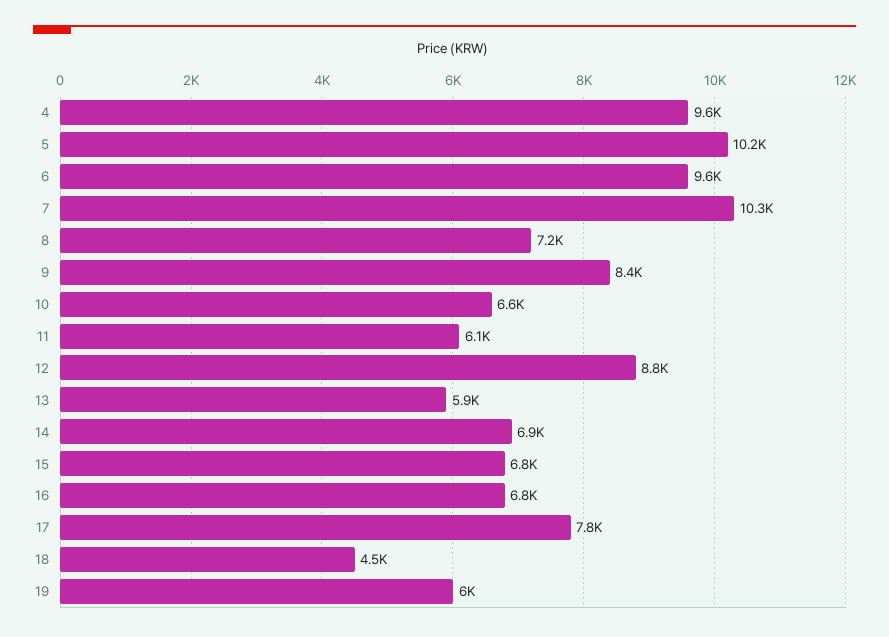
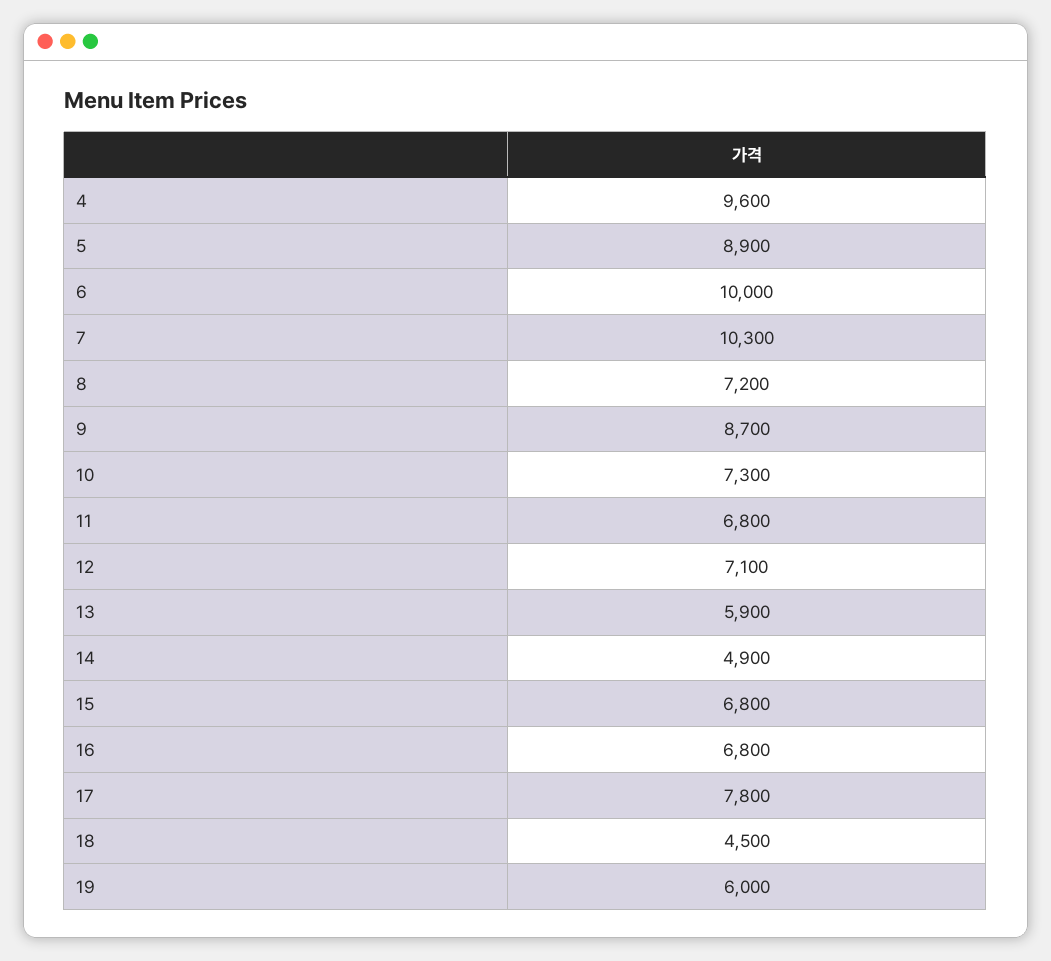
5: 10200 -> 8900
6: 9600 -> 10000
9: 8400 -> 8700
10: 6600 -> 7300
11: 6100 -> 6800
12: 8800 -> 7100
14: 6900 -> 4900

